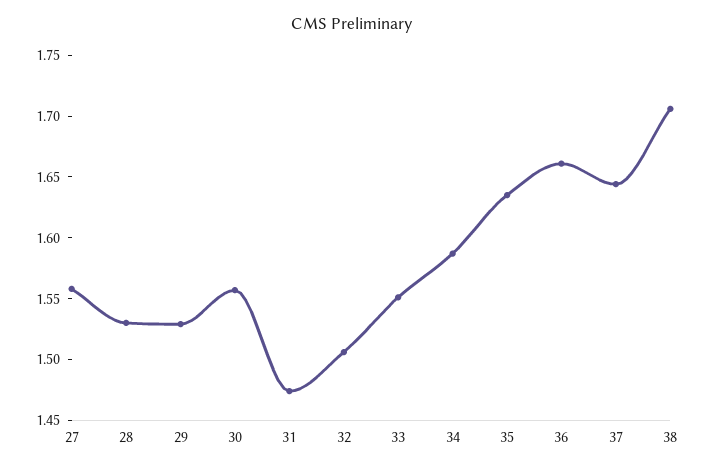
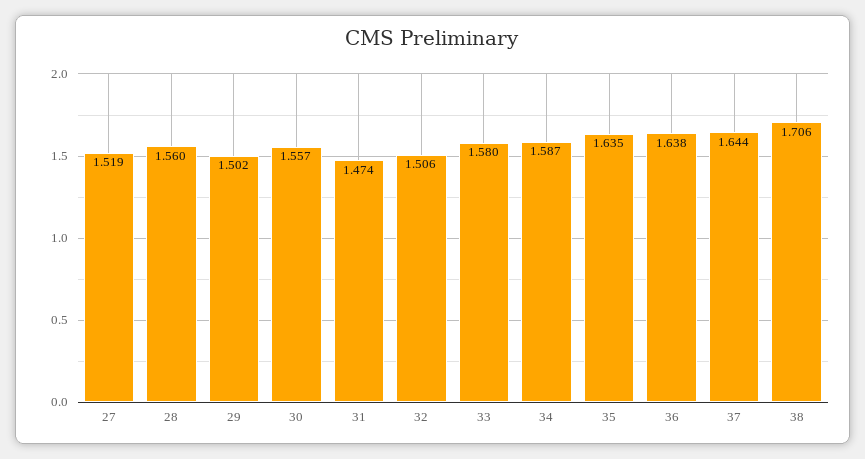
27: 1.56 -> 1.519
28: 1.53 -> 1.56
29: 1.53 -> 1.502
33: 1.55 -> 1.58
36: 1.66 -> 1.638

